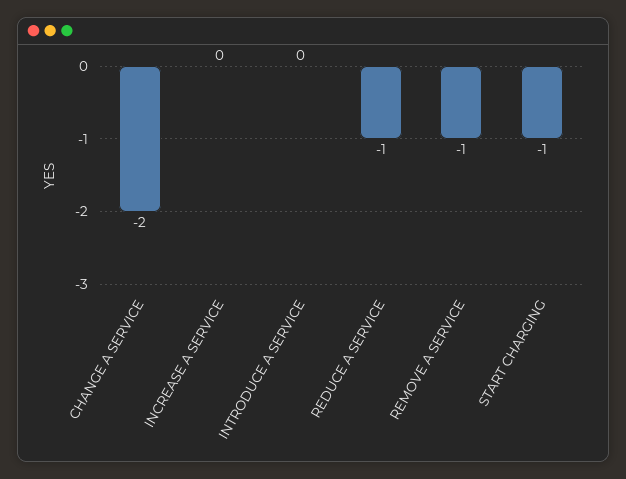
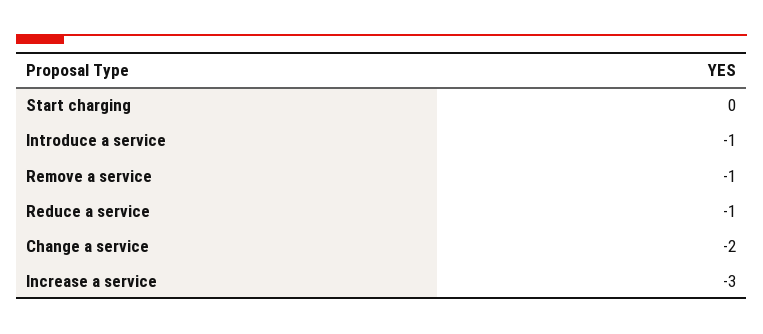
INCREASE A SERVICE: 0 -> -3
INTRODUCE A SERVICE: 0 -> -1
START CHARGING: -1 -> 0

